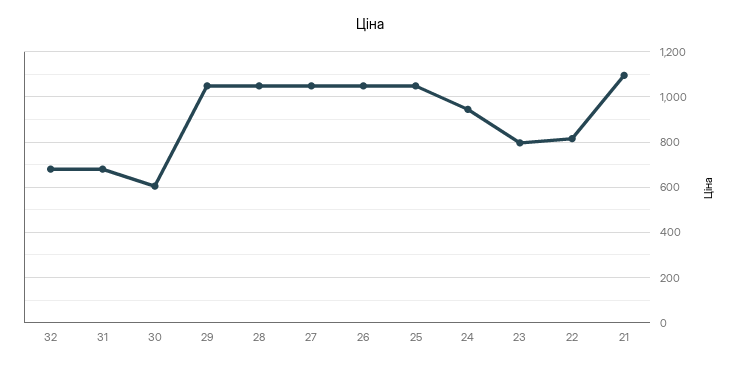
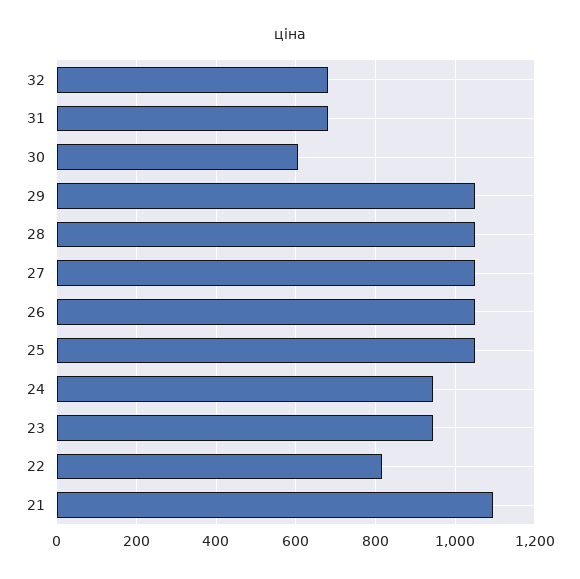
23: 800 -> 940

